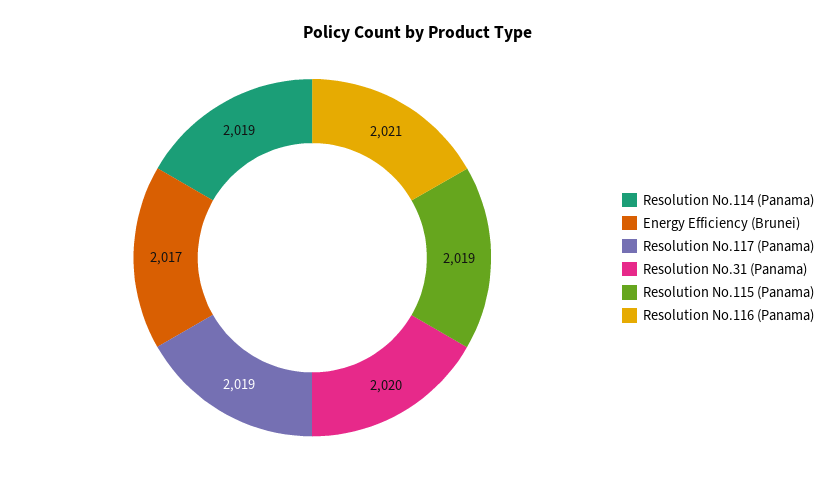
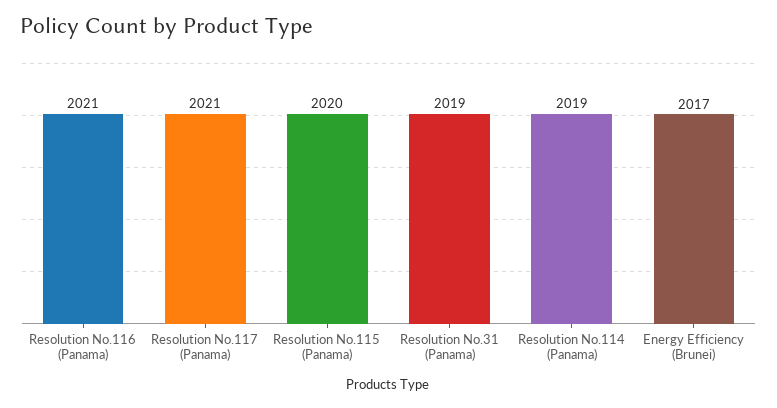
Resolution No.117 (Panama): 2019 -> 2021
Resolution No.31 (Panama): 2020 -> 2019
Resolution No.115 (Panama): 2019 -> 2020

